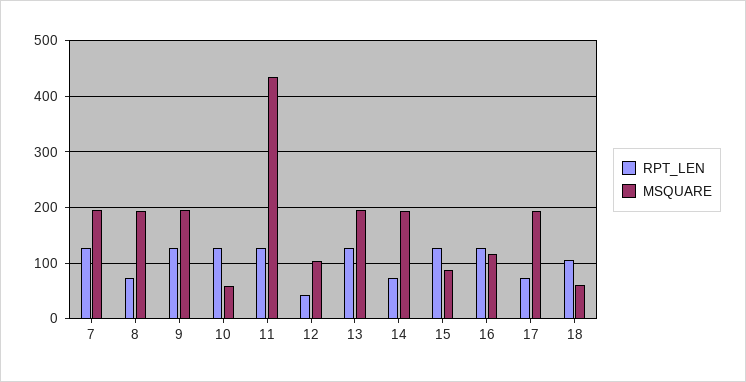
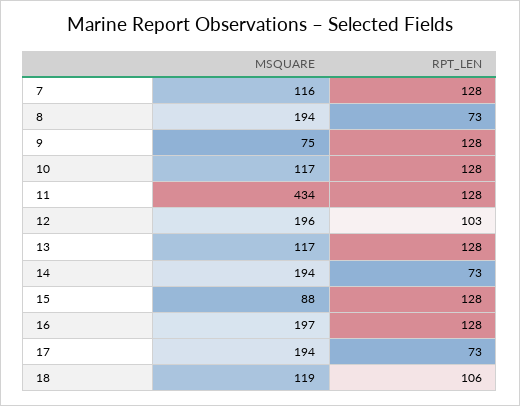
MSQUARE, 7: 200 -> 116
MSQUARE, 9: 200 -> 75
MSQUARE, 10: 60 -> 117
RPT_LEN, 12: 40 -> 103
MSQUARE, 12: 100 -> 196
MSQUARE, 13: 200 -> 117
MSQUARE, 16: 120 -> 197
MSQUARE, 18: 60 -> 119

